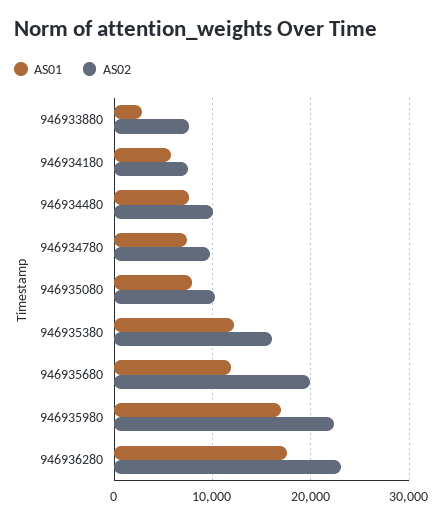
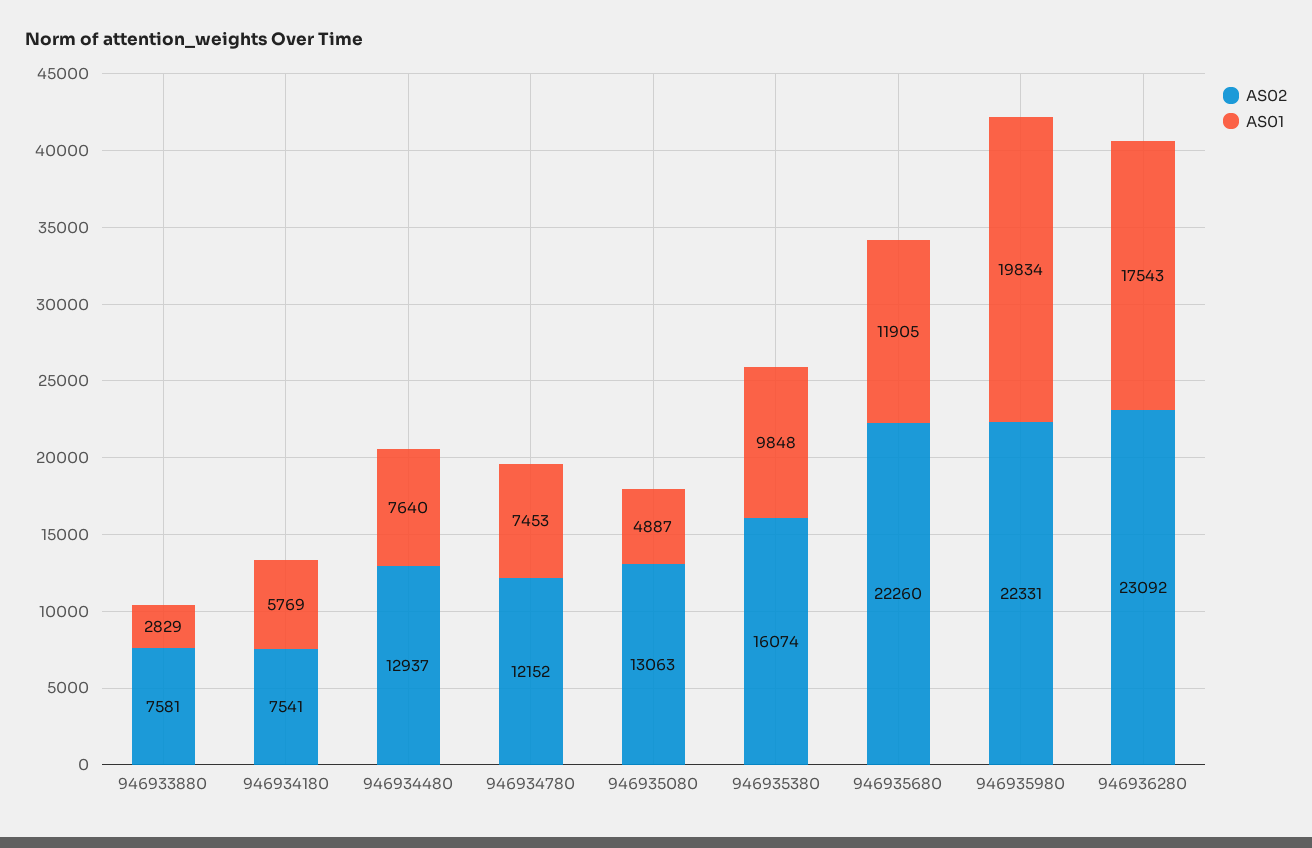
AS02, 946934480: 10000 -> 12937
AS02, 946934780: 10000 -> 12152
AS01, 946935080: 8000 -> 4887
AS02, 946935080: 10000 -> 13063
AS01, 946935380: 12000 -> 9848
AS02, 946935680: 20000 -> 22260
AS01, 946935980: 17000 -> 19834

